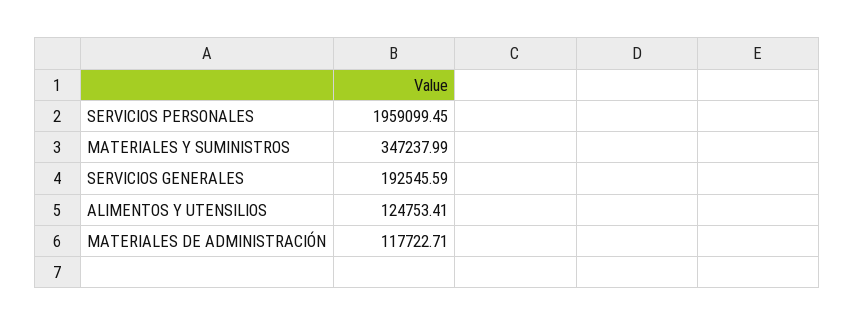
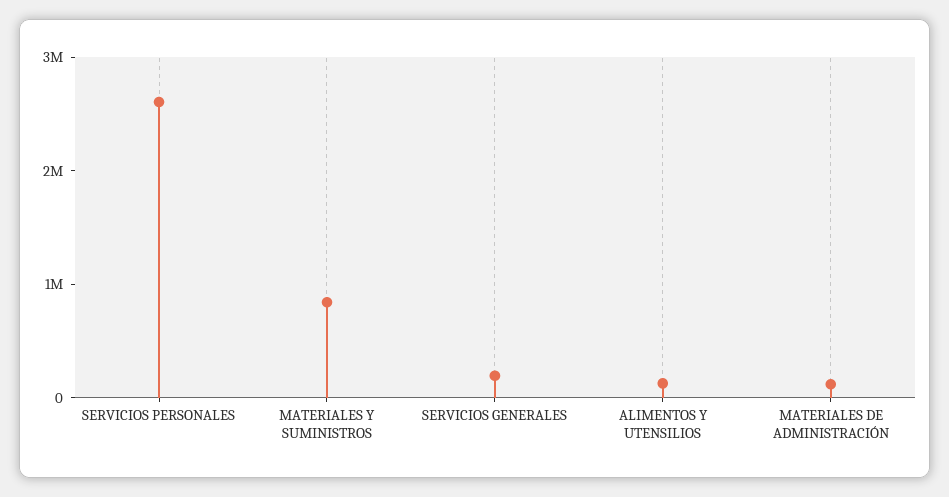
SERVICIOS PERSONALES: 1959099.45 -> 2600000
MATERIALES Y SUMINISTROS: 347237.99 -> 800000

